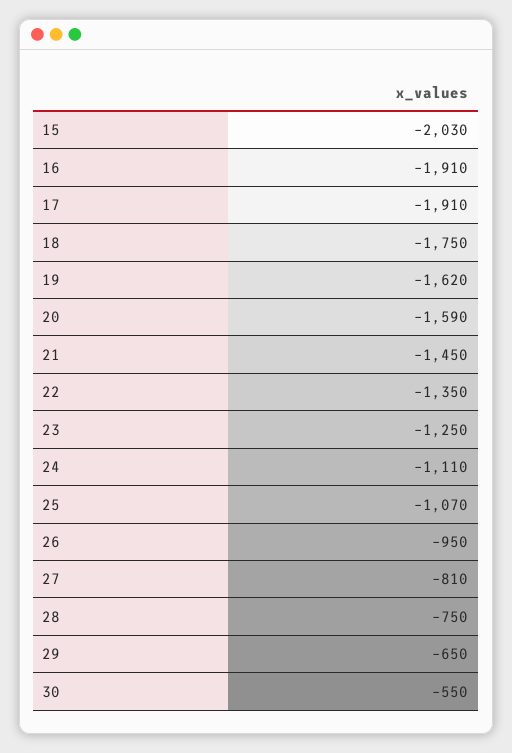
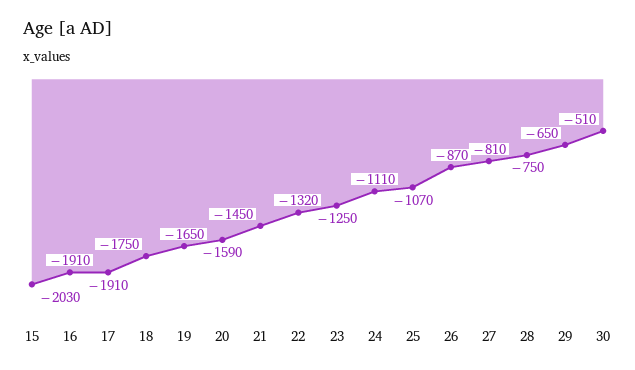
19: -1620 -> -1650
22: -1350 -> -1320
26: -950 -> -870
30: -550 -> -510

